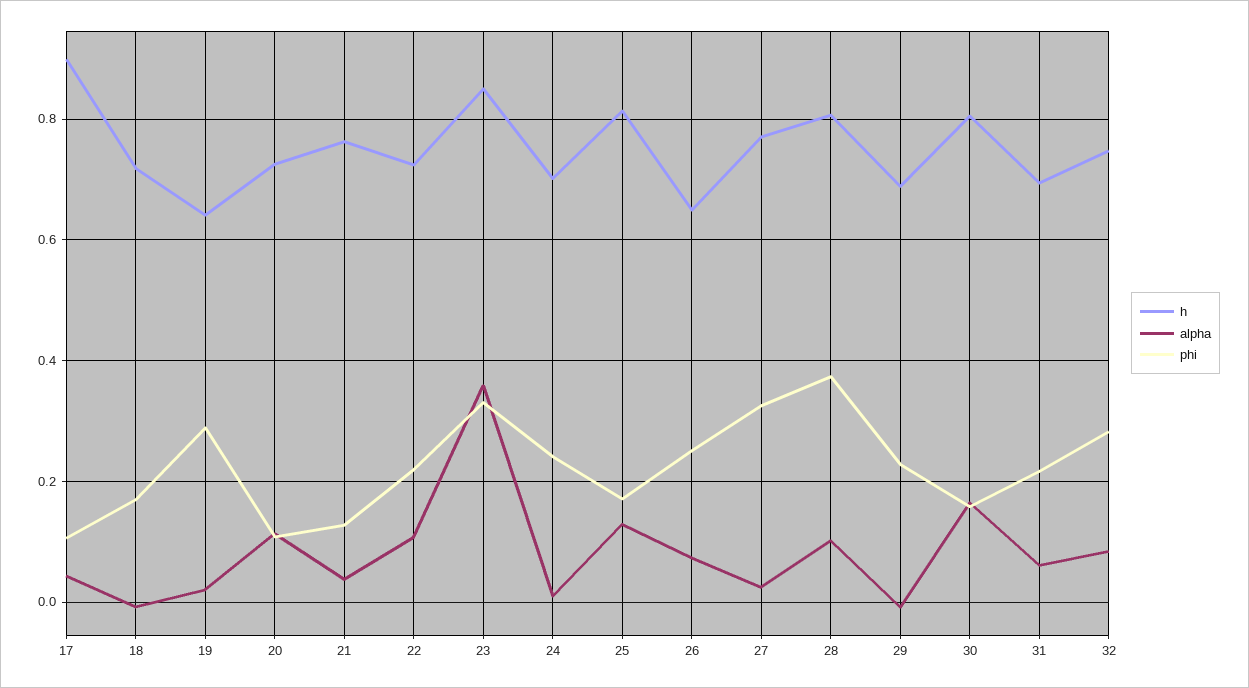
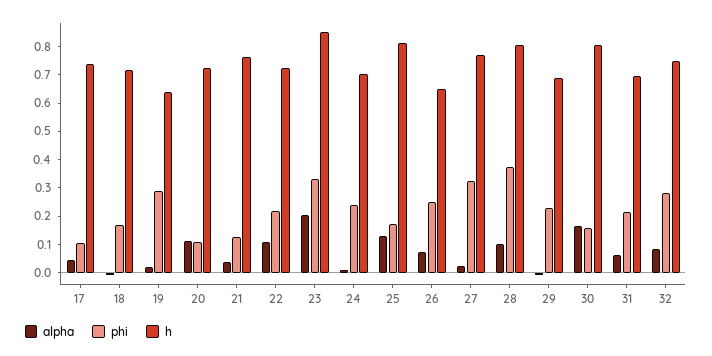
h, 17: 0.9 -> 0.75
alpha, 23: 0.36 -> 0.2

